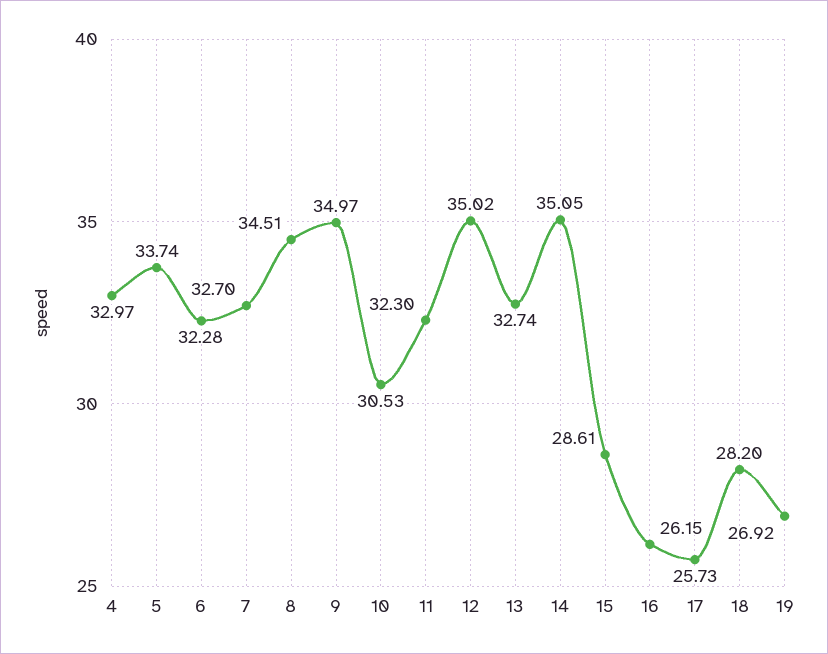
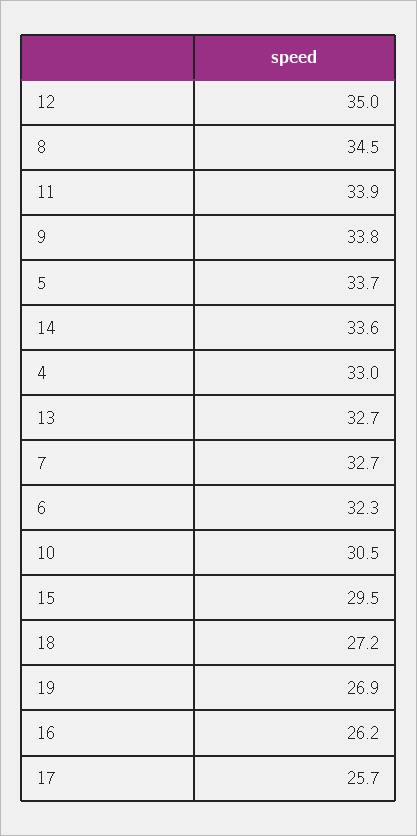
9: 34.97 -> 33.8
11: 32.3 -> 33.9
14: 35.05 -> 33.6
15: 28.61 -> 29.5
18: 28.2 -> 27.2

